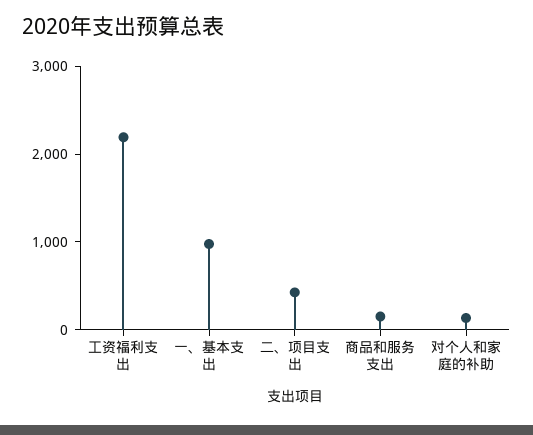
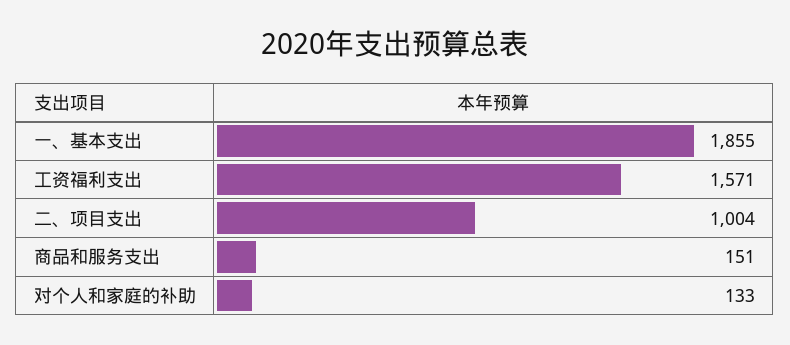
工资福利支出: 2200 -> 1571
一、基本支出: 1000 -> 1855
二、项目支出: 400 -> 1004

